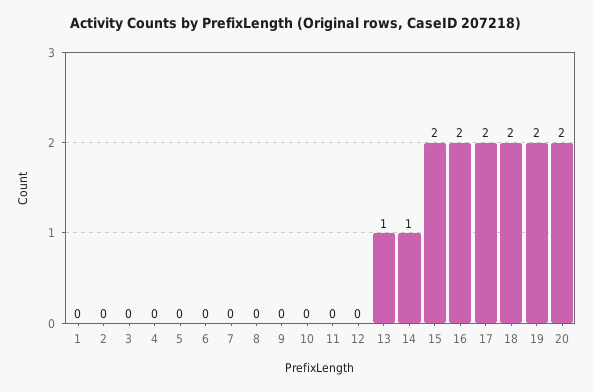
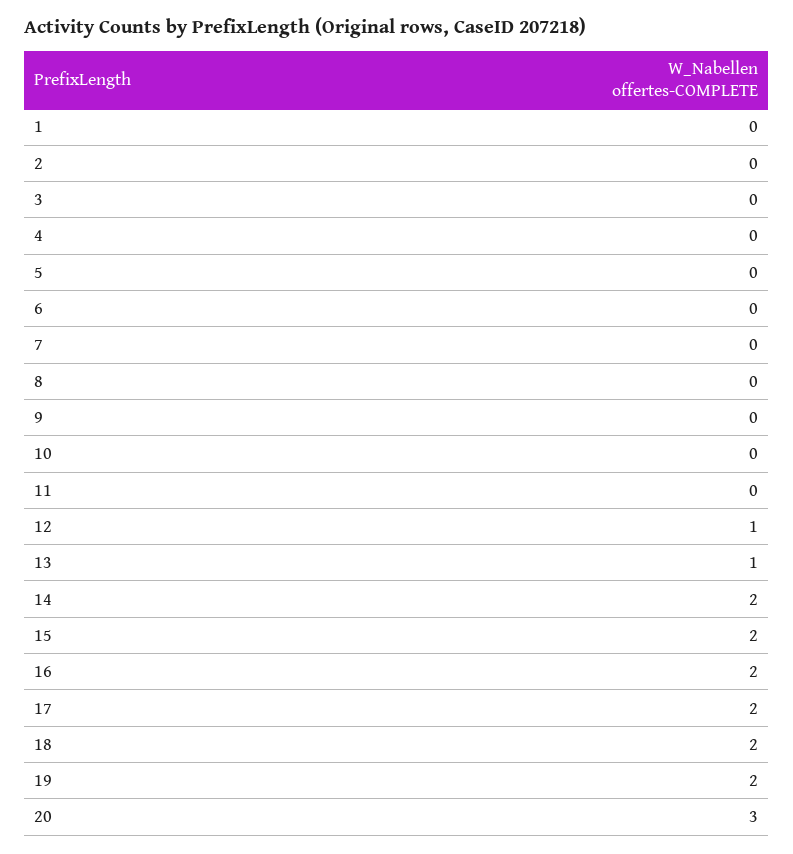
12: 0 -> 1
14: 1 -> 2
20: 2 -> 3

